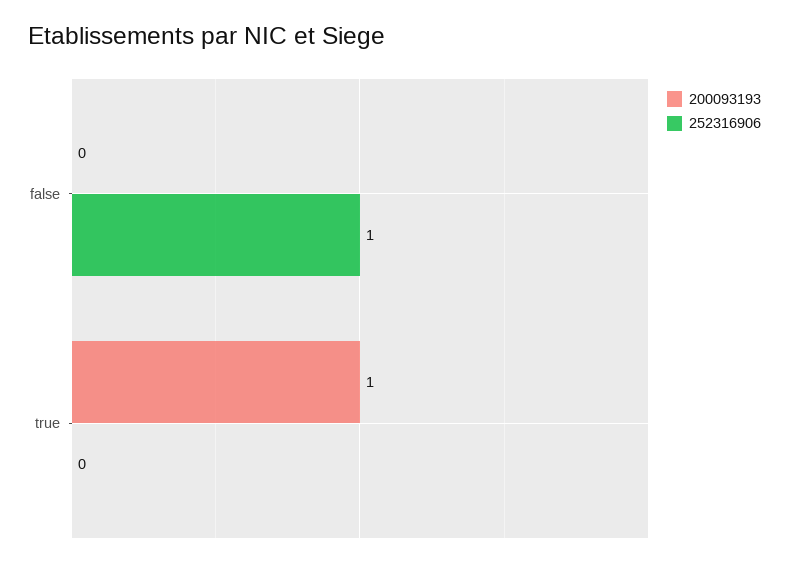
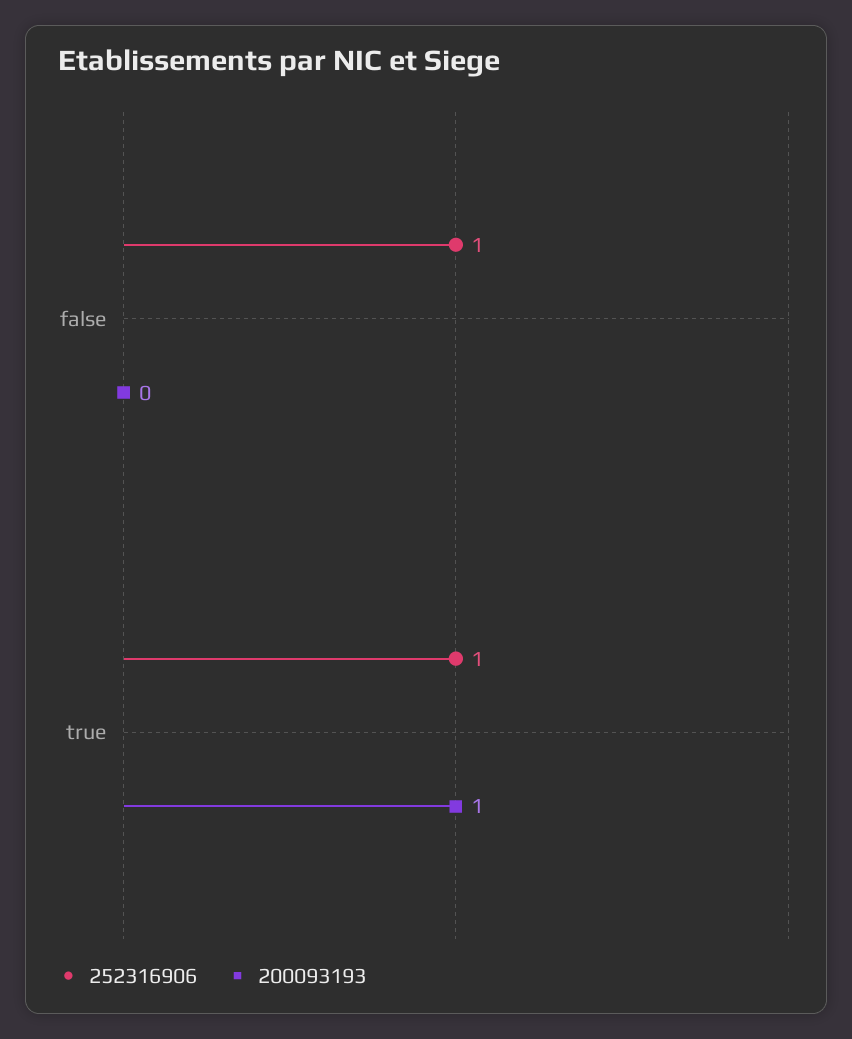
252316906, true: 0 -> 1

